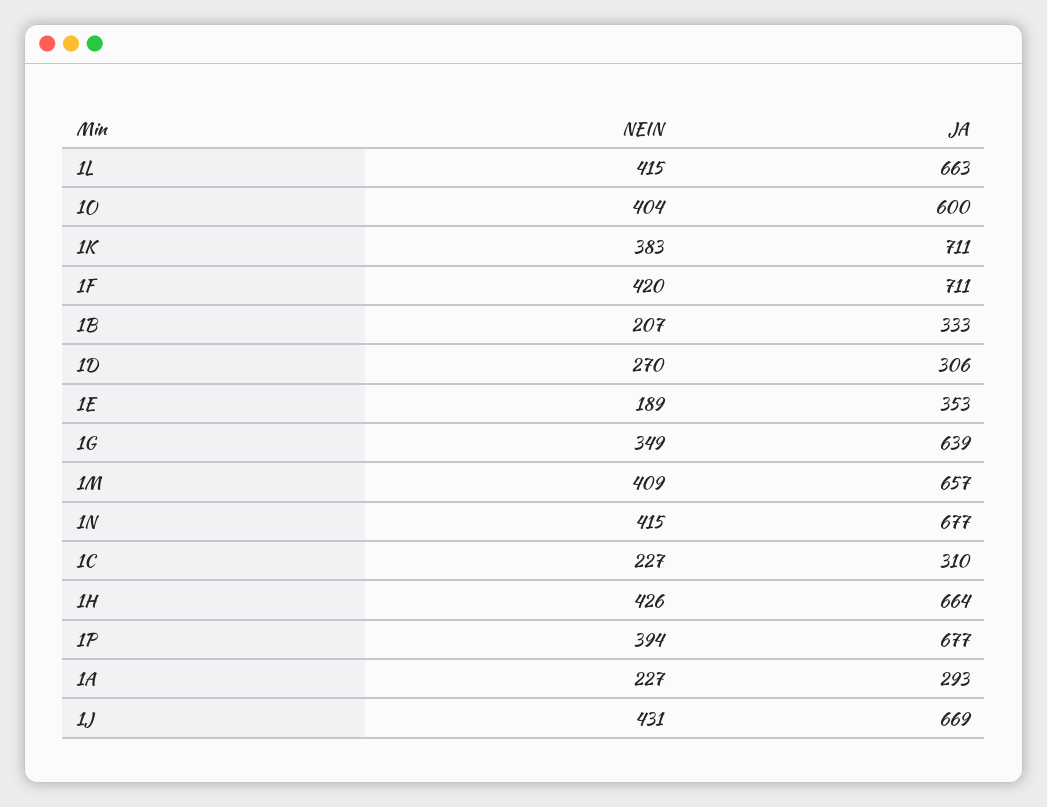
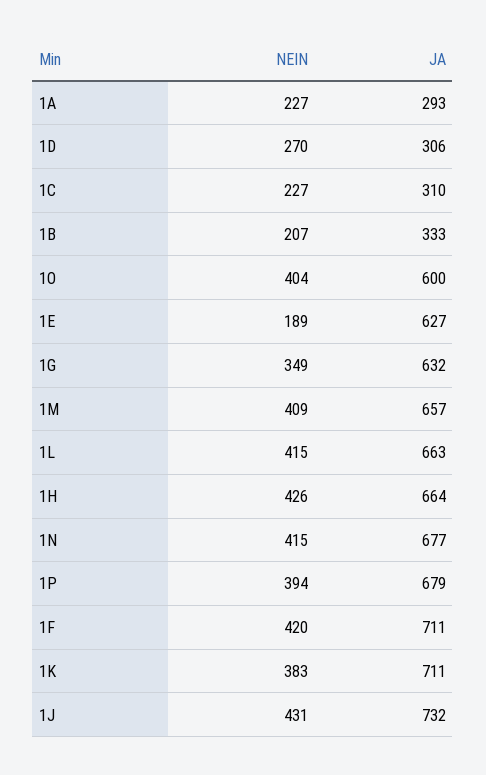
JA, 1E: 353 -> 627
JA, 1G: 639 -> 632
JA, 1P: 677 -> 679
JA, 1J: 669 -> 732

